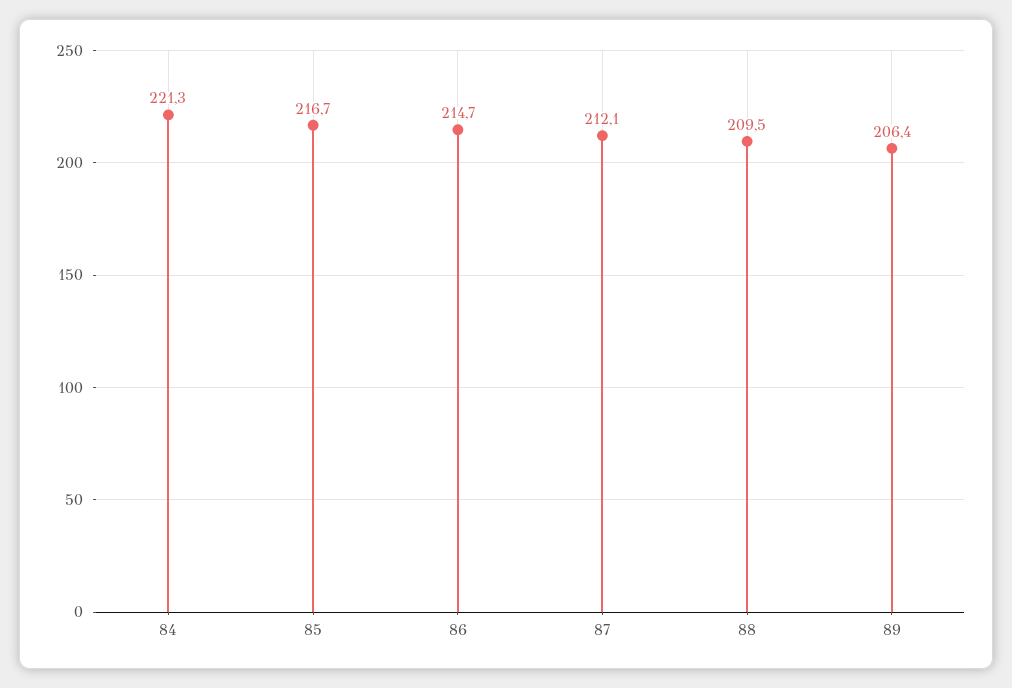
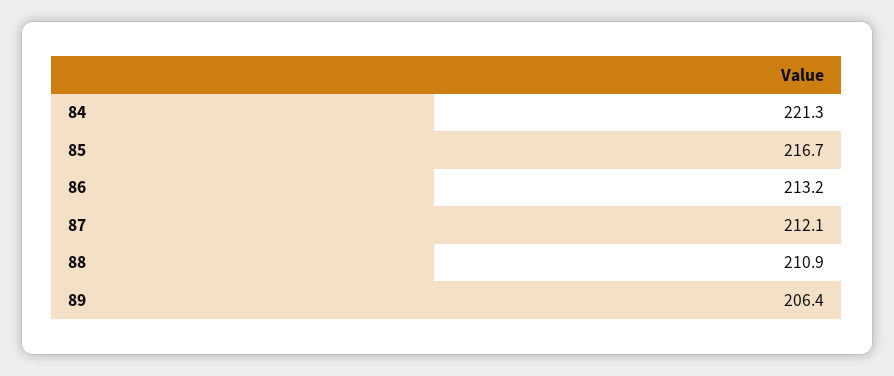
86: 214.7 -> 213.2
88: 209.5 -> 210.9

